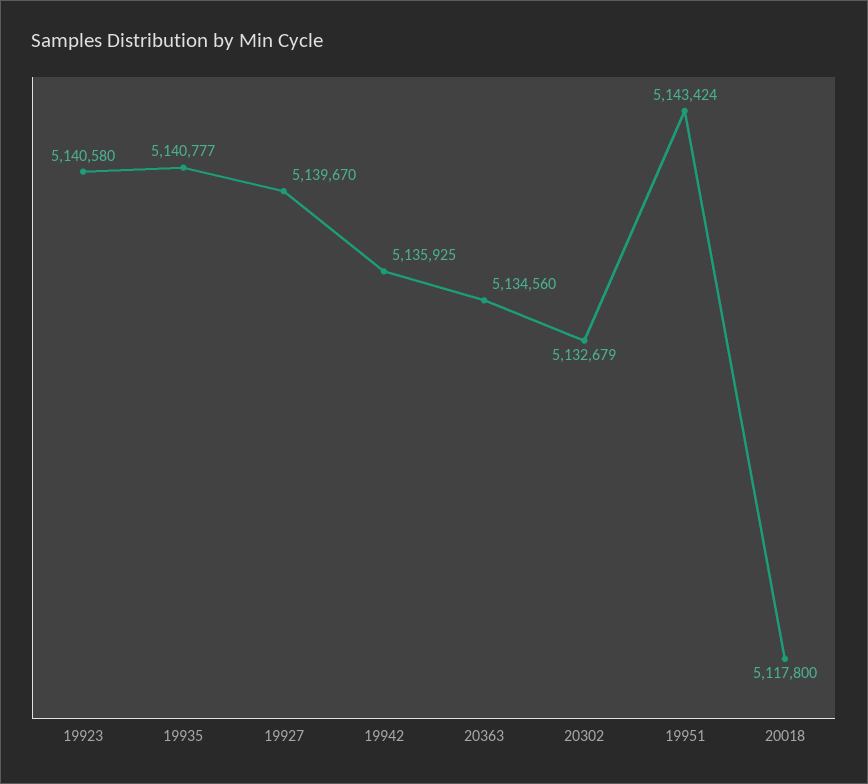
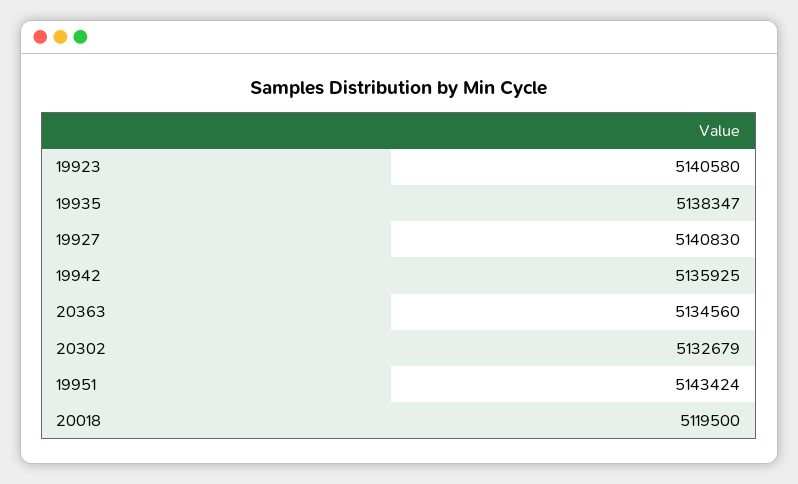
19935: 5140777 -> 5138347
19927: 5139670 -> 5140830
20018: 5117800 -> 5119500

